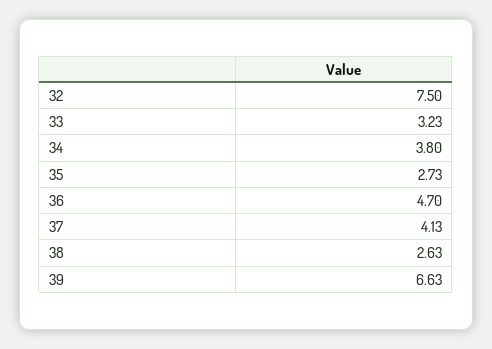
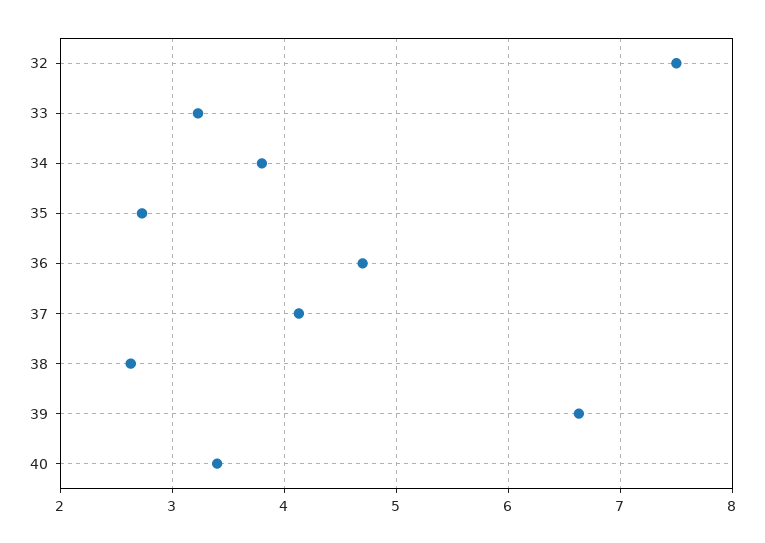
40: none -> 3.4

